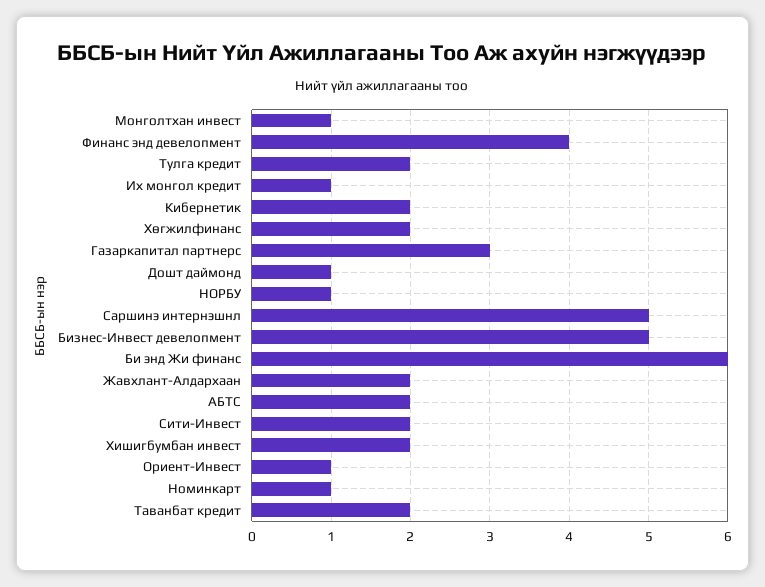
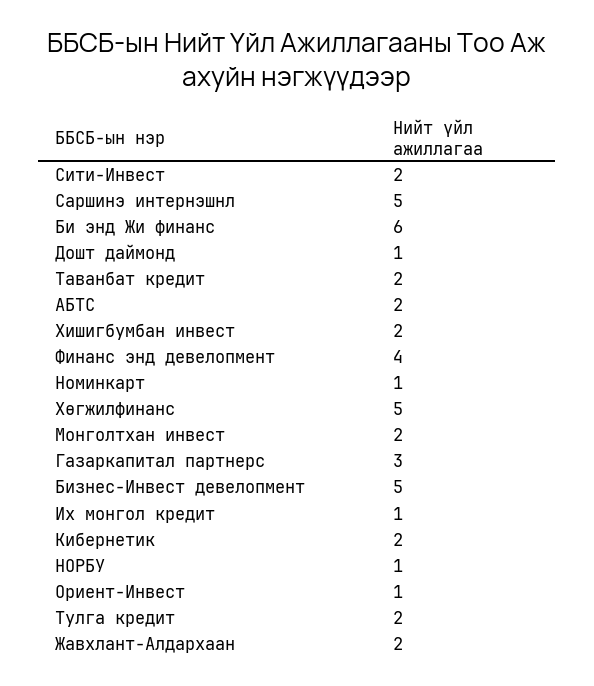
Монголтхан инвест: 1 -> 2
Хөгжилфинанс: 2 -> 5

